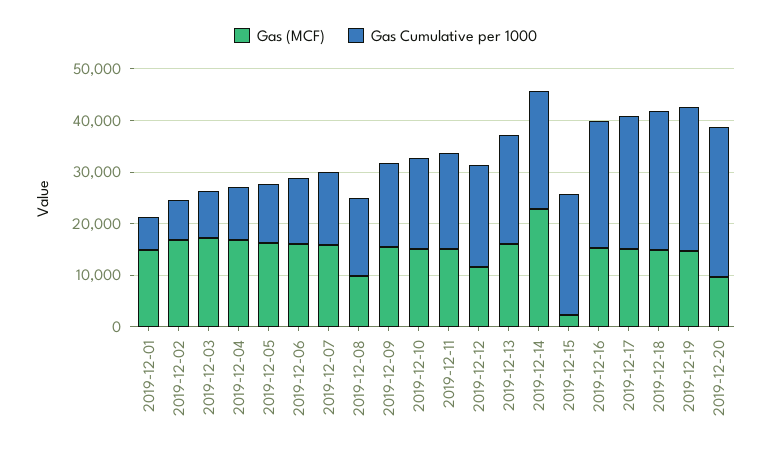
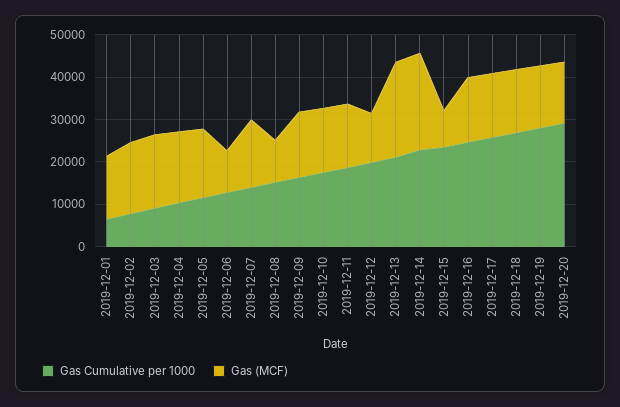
Gas (MCF), 2019-12-06: 16000 -> 10000
Gas (MCF), 2019-12-13: 16000 -> 22000
Gas (MCF), 2019-12-15: 2000 -> 8000
Gas (MCF), 2019-12-20: 10000 -> 14000

